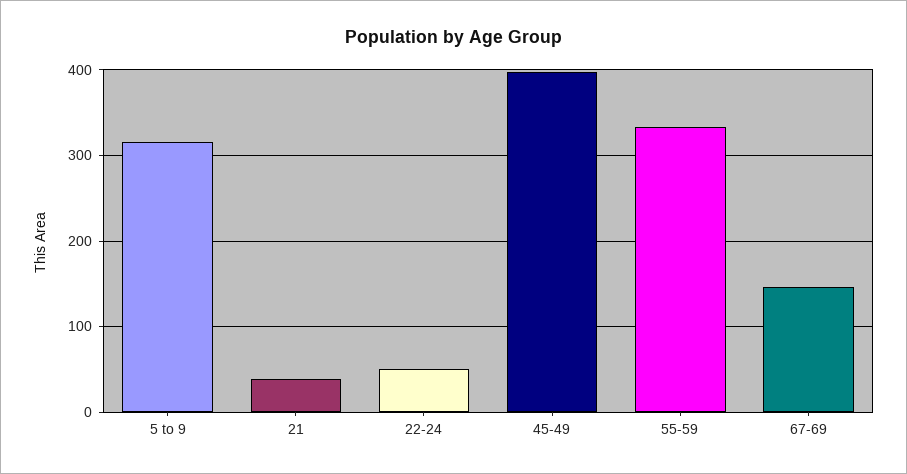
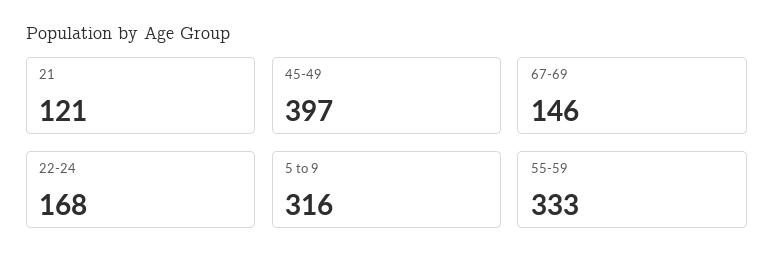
21: 40 -> 121
22-24: 50 -> 168

